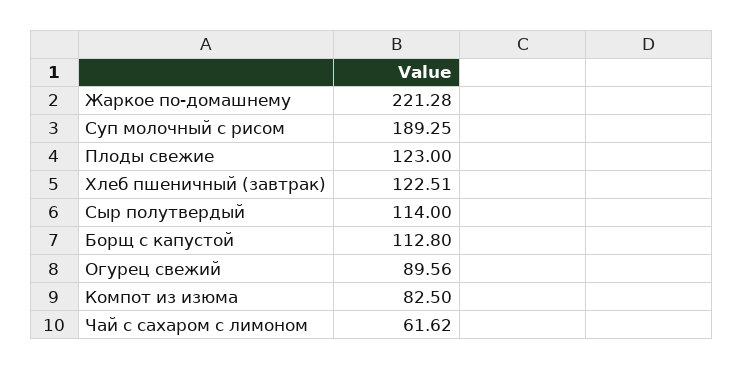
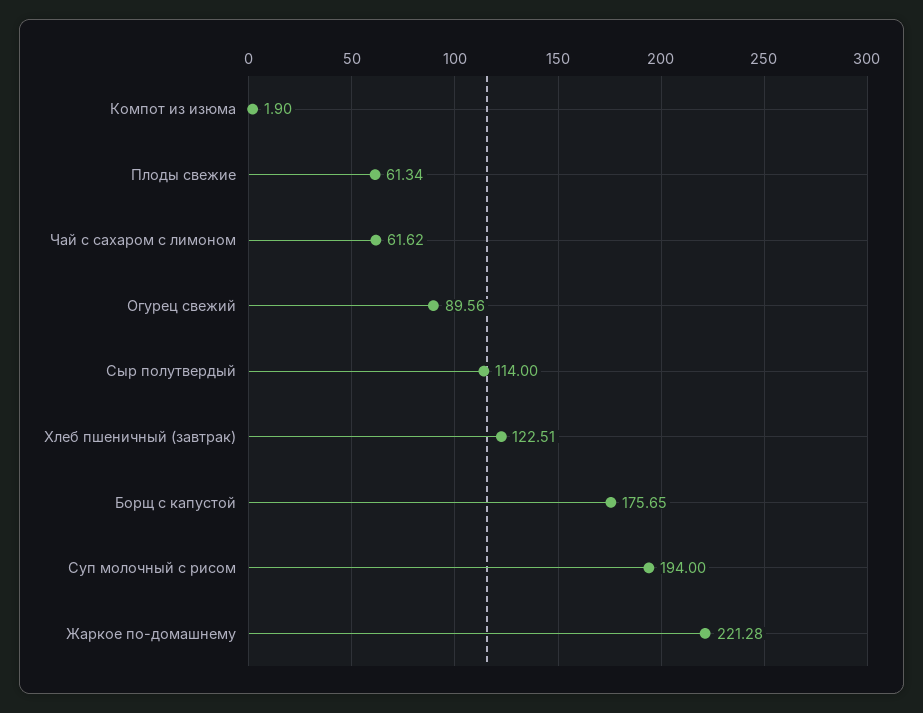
Суп молочный с рисом: 189.25 -> 194
Плоды свежие: 123 -> 61.34
Борщ с капустой: 112.8 -> 175.65
Компот из изюма: 82.5 -> 1.9

